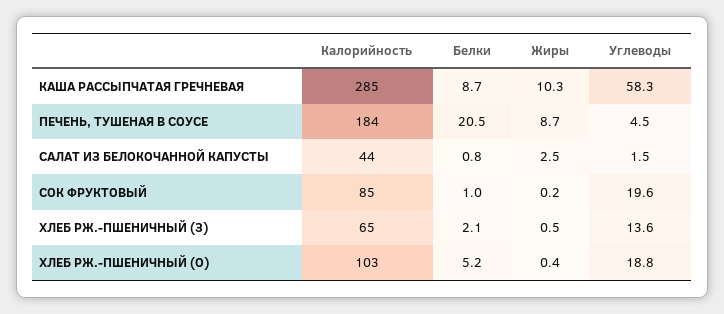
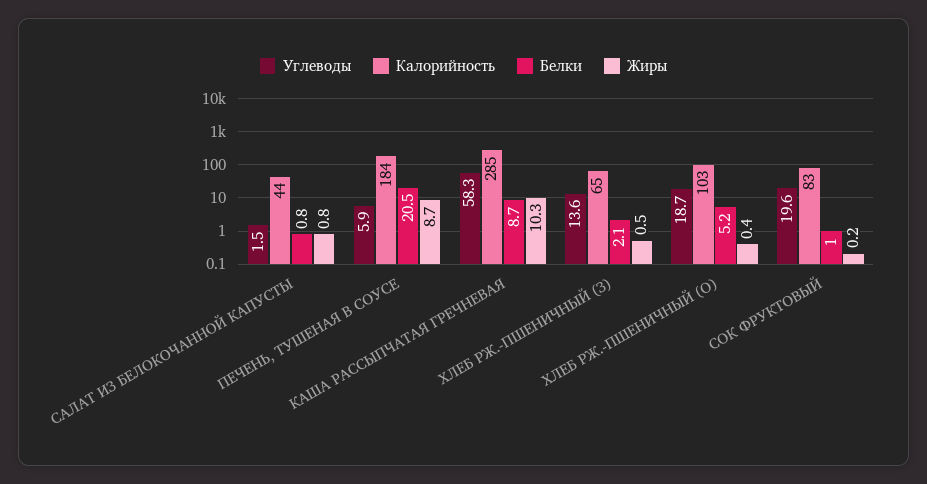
Углеводы, ПЕЧЕНЬ, ТУШЕНАЯ В СОУСЕ: 4.5 -> 5.9
Жиры, САЛАТ ИЗ БЕЛОКОЧАННОЙ КАПУСТЫ: 2.5 -> 0.8
Калорийность, СОК ФРУКТОВЫЙ: 85 -> 83
Углеводы, ХЛЕБ РЖ.-ПШЕНИЧНЫЙ (О): 18.8 -> 18.7

